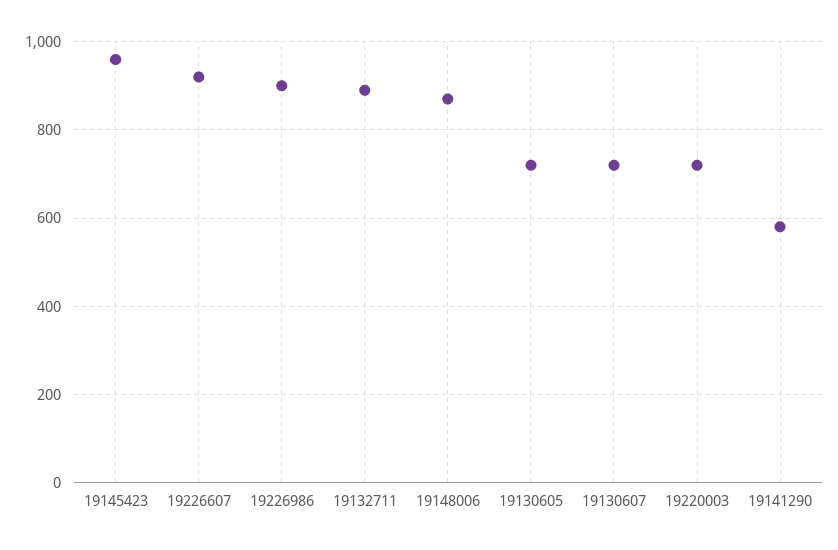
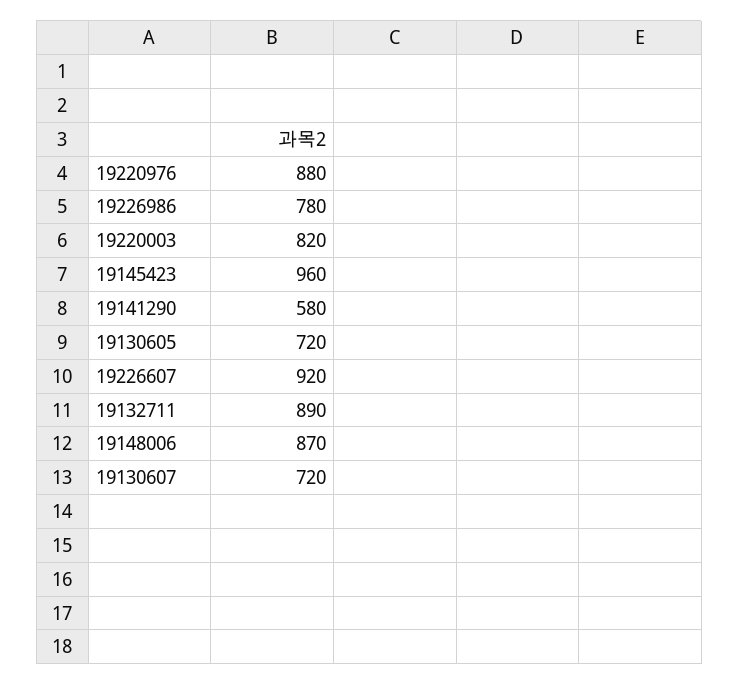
19226986: 900 -> 780
19220003: 720 -> 820
19220976: none -> 880

